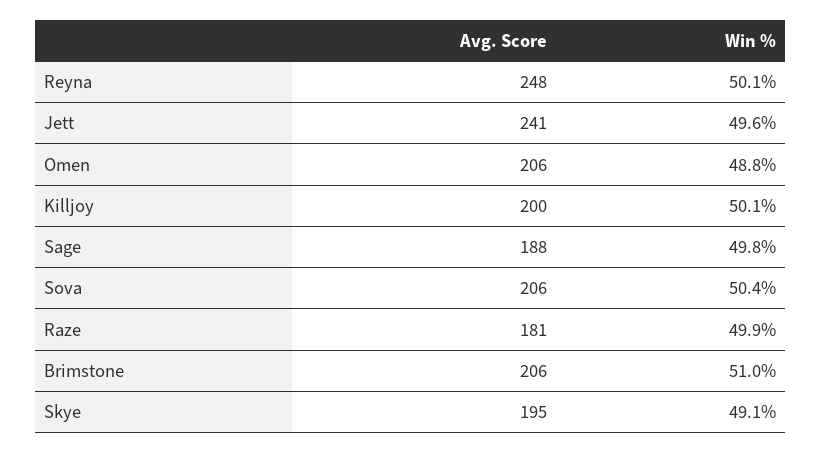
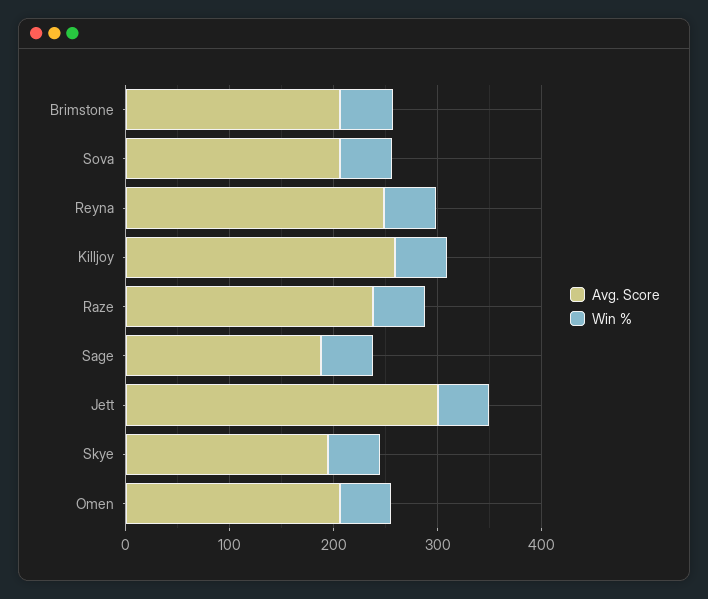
Avg. Score, Jett: 241 -> 300
Avg. Score, Killjoy: 200 -> 260
Avg. Score, Raze: 181 -> 240

